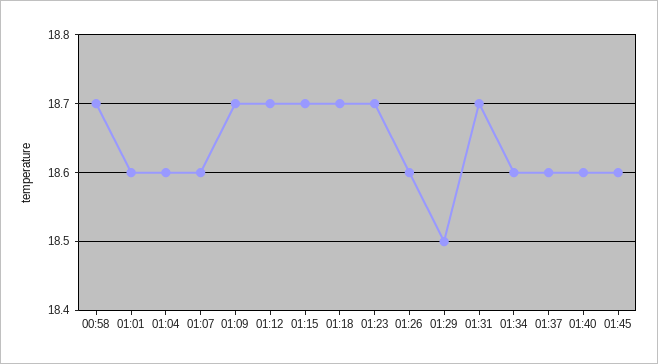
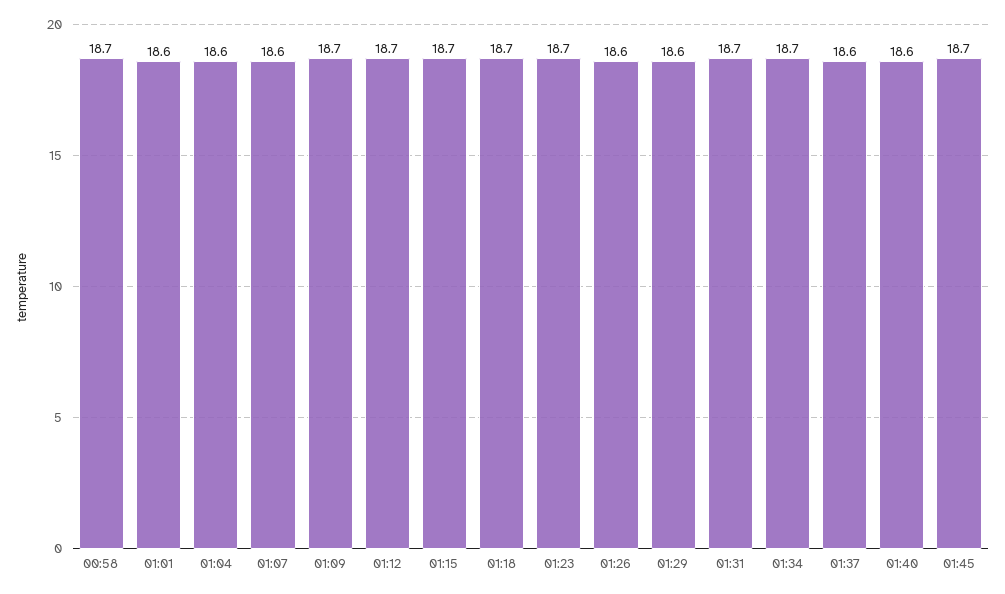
01:29: 18.5 -> 18.6
01:34: 18.6 -> 18.7
01:45: 18.6 -> 18.7

